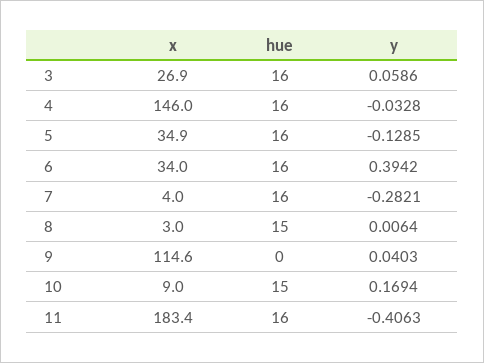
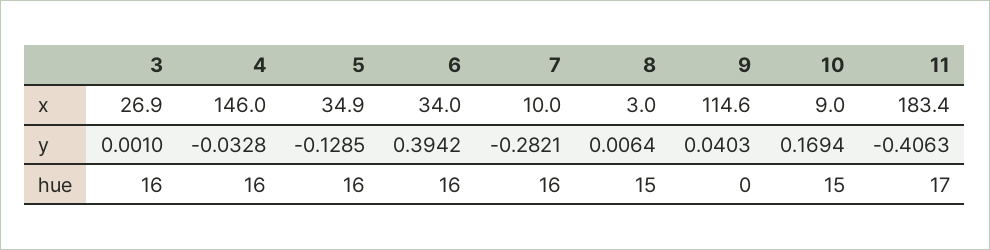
y, 3: 0.0586 -> 0.001
x, 7: 4 -> 10
hue, 11: 16 -> 17

